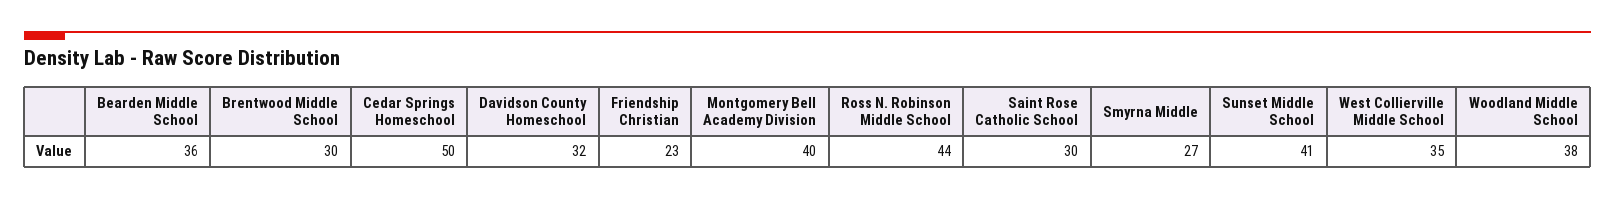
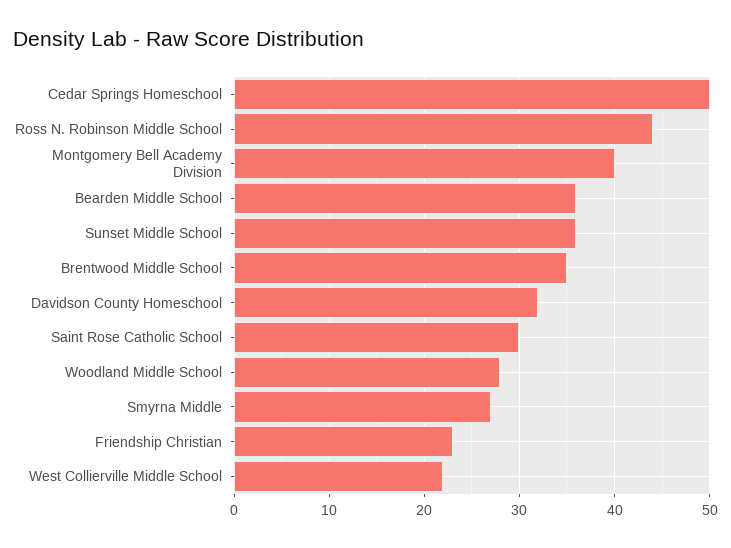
Brentwood Middle School: 30 -> 35
Sunset Middle School: 41 -> 36
West Collierville Middle School: 35 -> 22
Woodland Middle School: 38 -> 28

